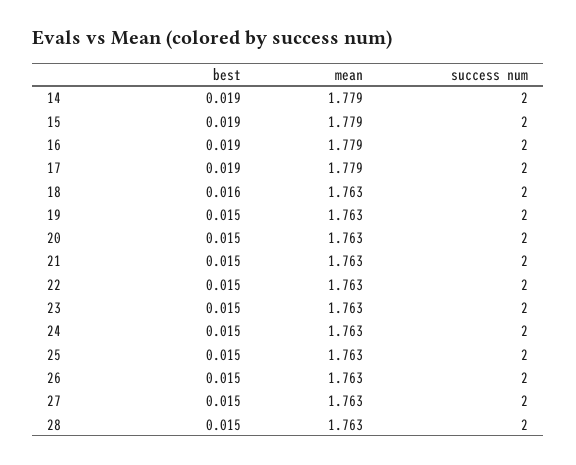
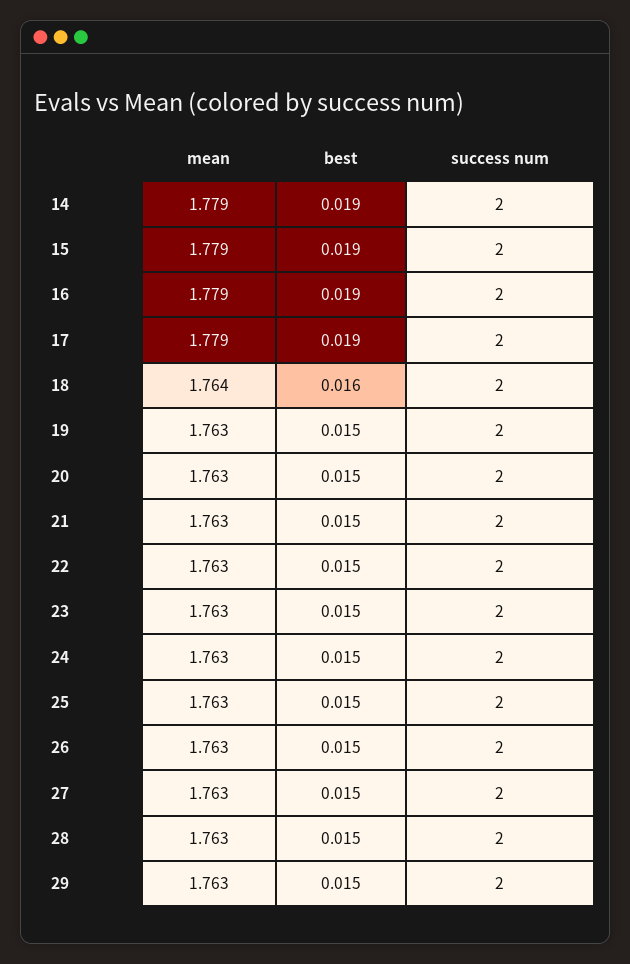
mean, 18: 1.763 -> 1.764
mean, 29: none -> 1.763
best, 29: none -> 0.015
success num, 29: none -> 2

